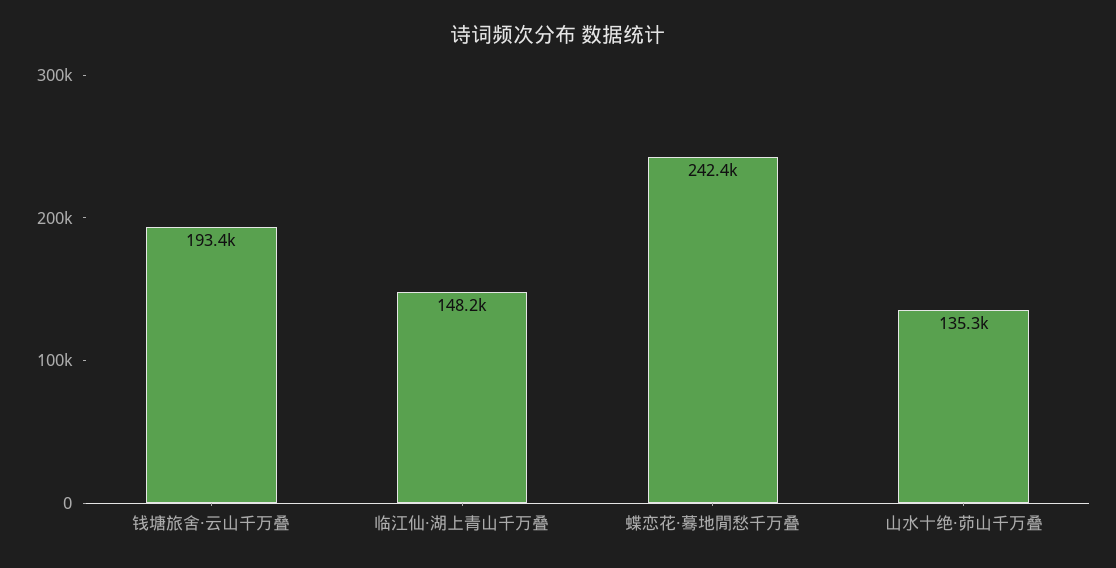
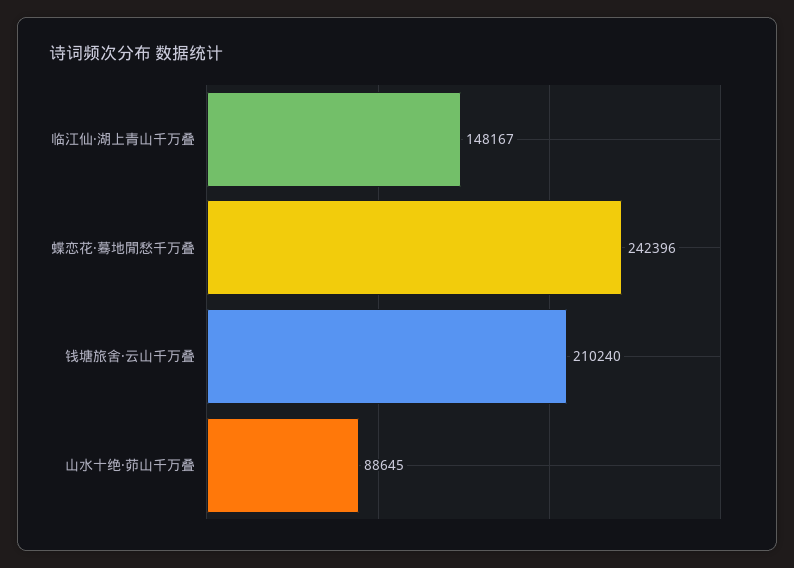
钱塘旅舍·云山千万叠: 193400 -> 210240
山水十绝·茆山千万叠: 135300 -> 88645

